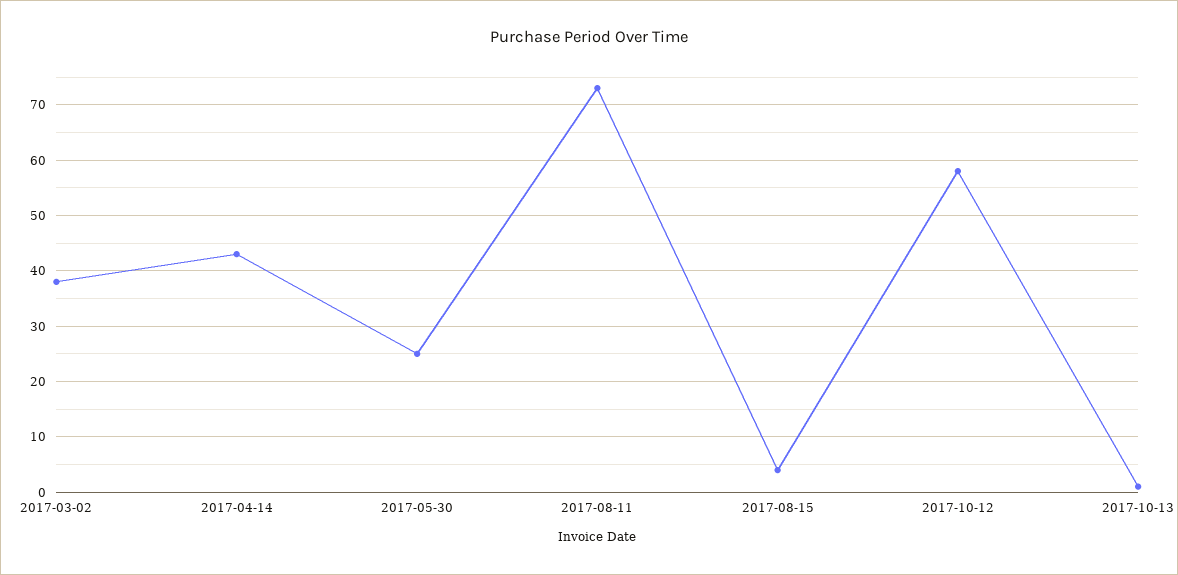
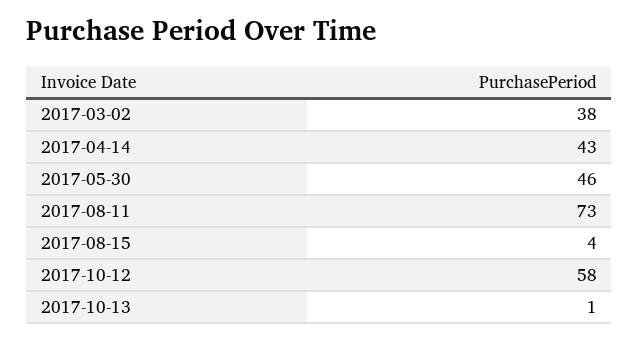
2017-05-30: 25 -> 46

